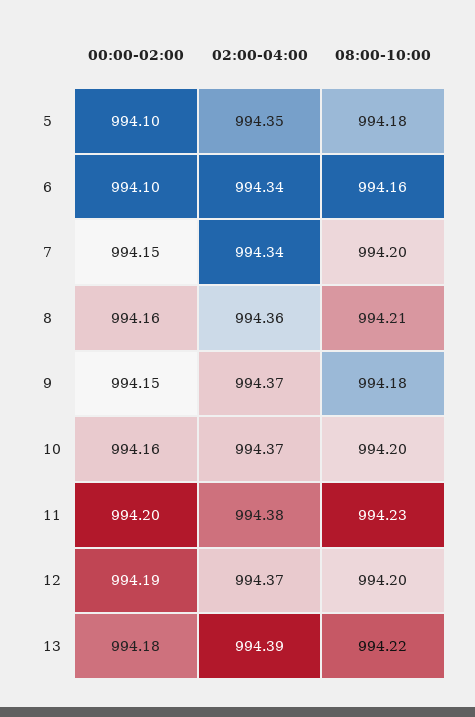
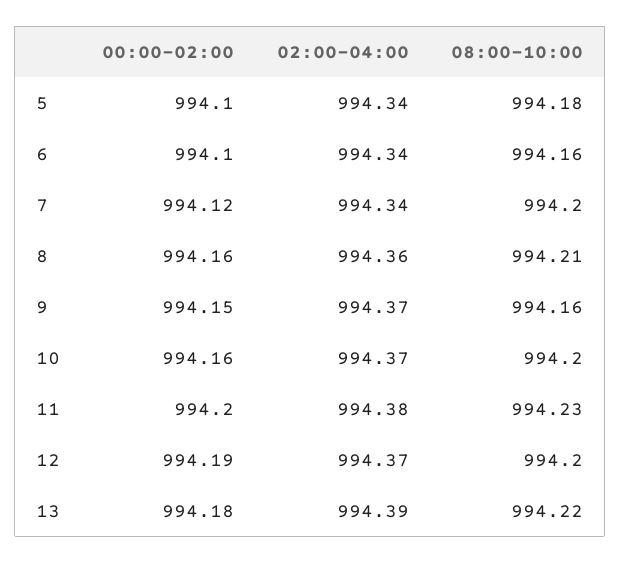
02:00-04:00, 5: 994.35 -> 994.34
00:00-02:00, 7: 994.15 -> 994.12
08:00-10:00, 9: 994.18 -> 994.16

